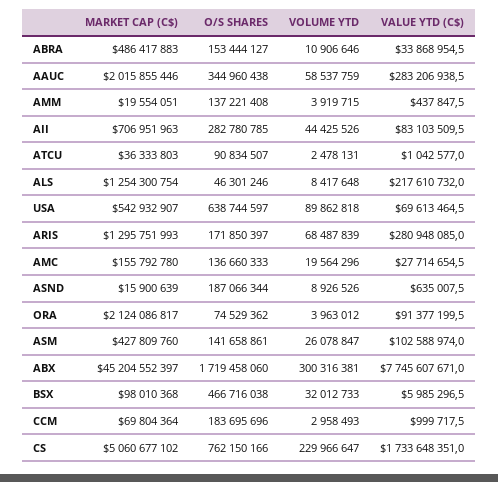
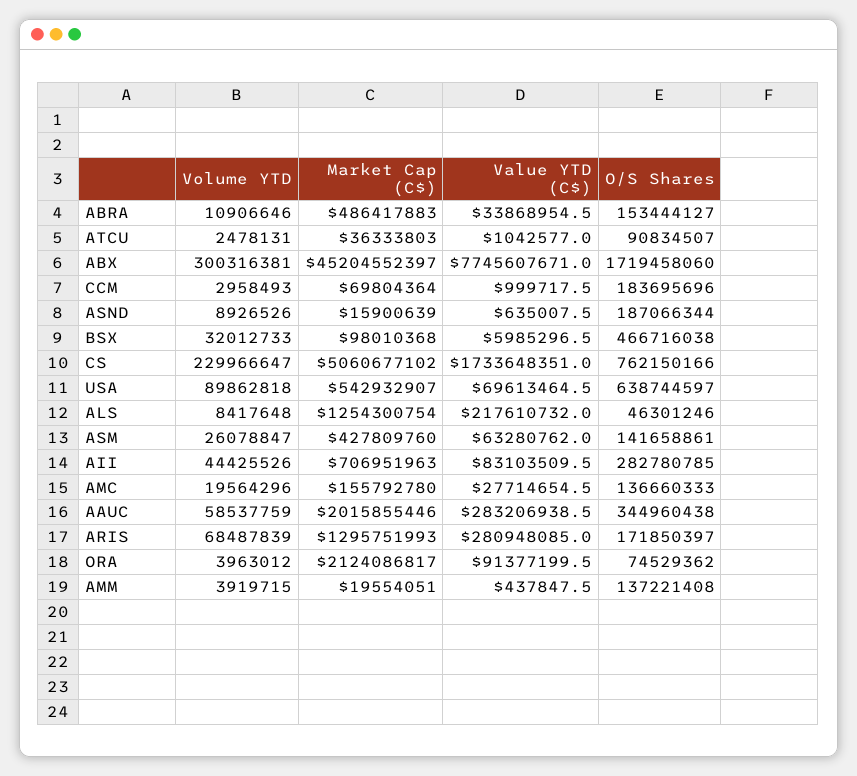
VALUE YTD (C$), ASM: 102588974 -> 63280762

